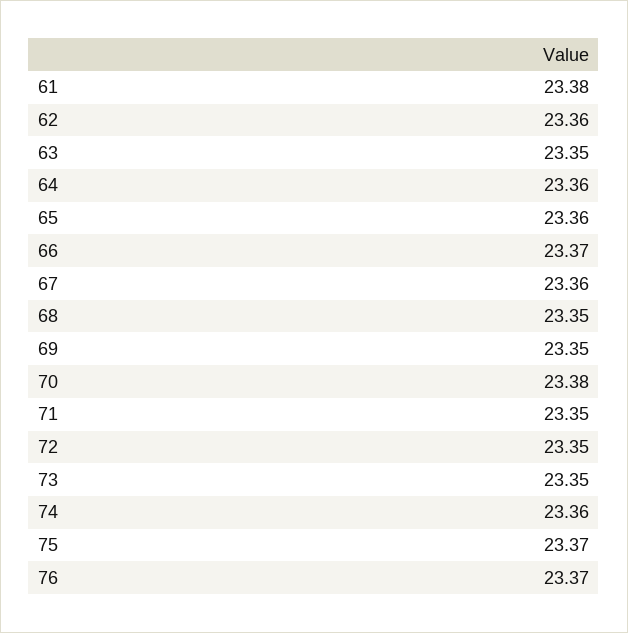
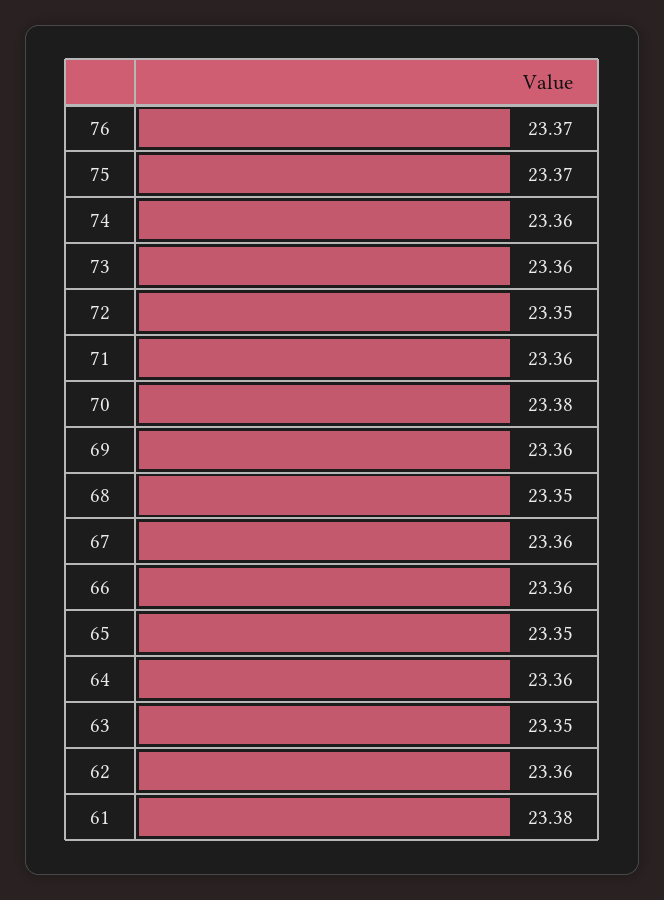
65: 23.36 -> 23.35
66: 23.37 -> 23.36
69: 23.35 -> 23.36
71: 23.35 -> 23.36
73: 23.35 -> 23.36

